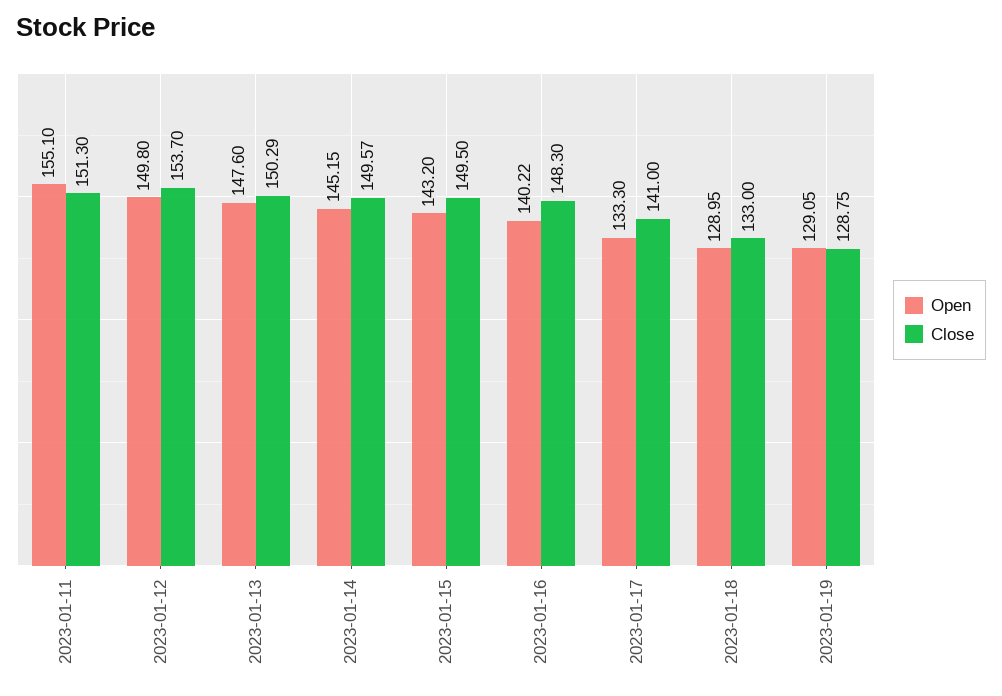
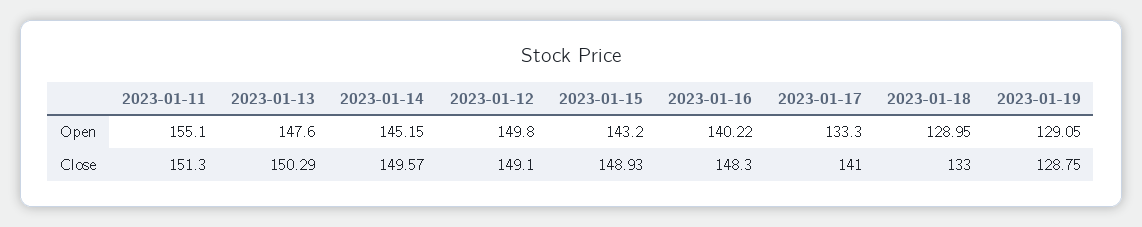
Close, 2023-01-12: 153.7 -> 149.1
Close, 2023-01-15: 149.5 -> 148.93

